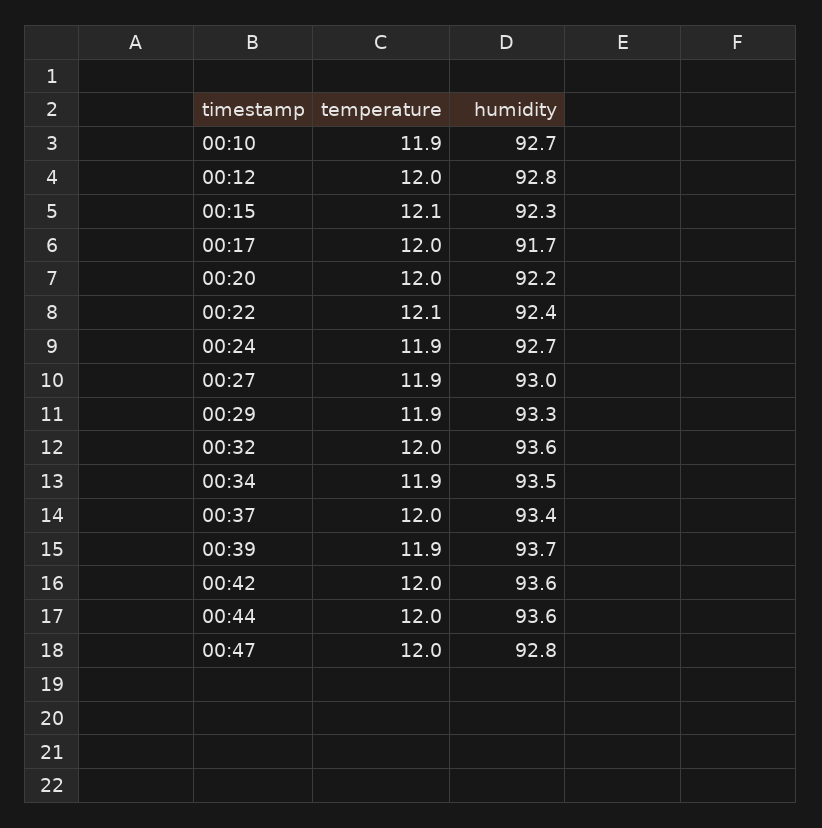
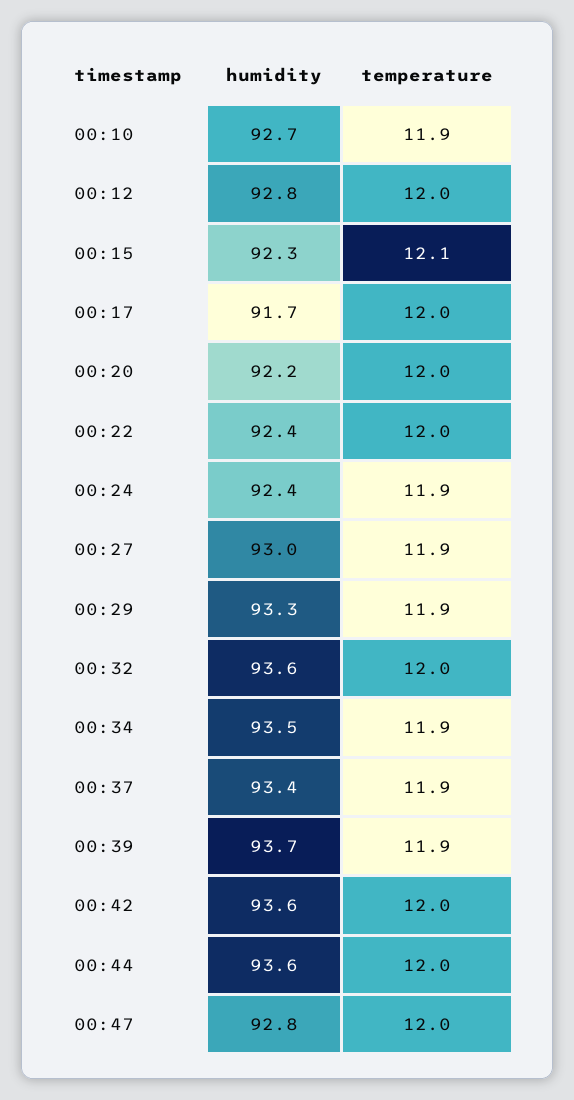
temperature, 00:22: 12.1 -> 12
humidity, 00:24: 92.7 -> 92.4
temperature, 00:37: 12 -> 11.9

